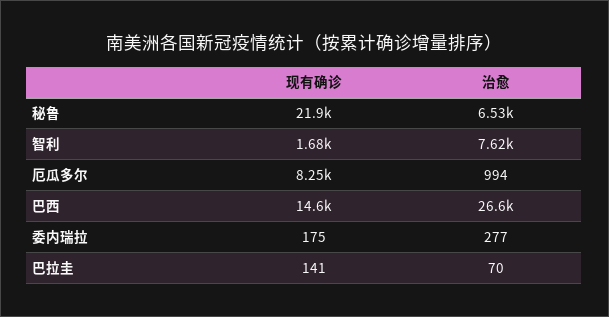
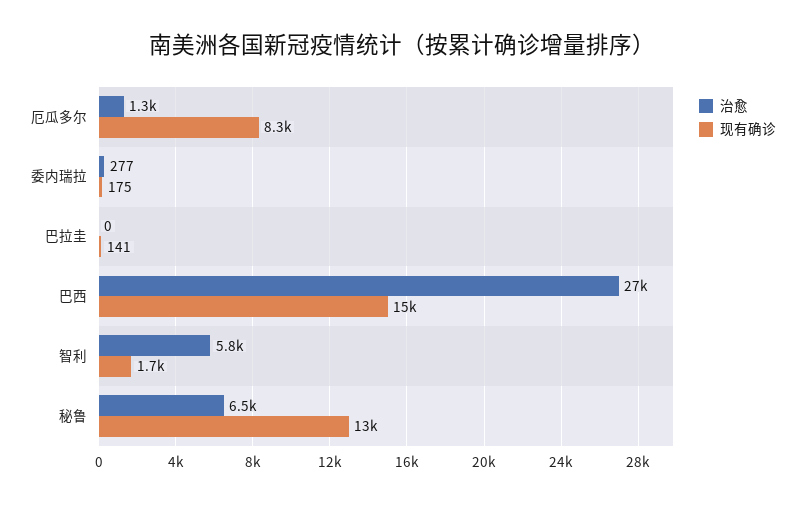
现有确诊, 秘鲁: 21900 -> 13000
治愈, 智利: 7620 -> 5800
治愈, 厄瓜多尔: 994 -> 1300
治愈, 巴拉圭: 70 -> 0

